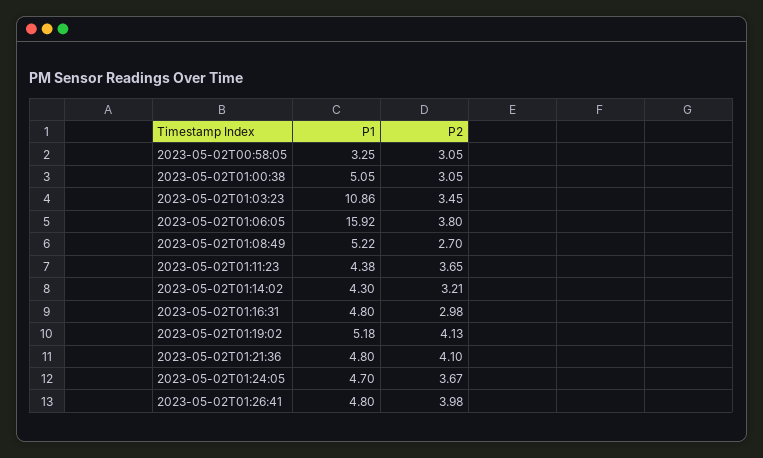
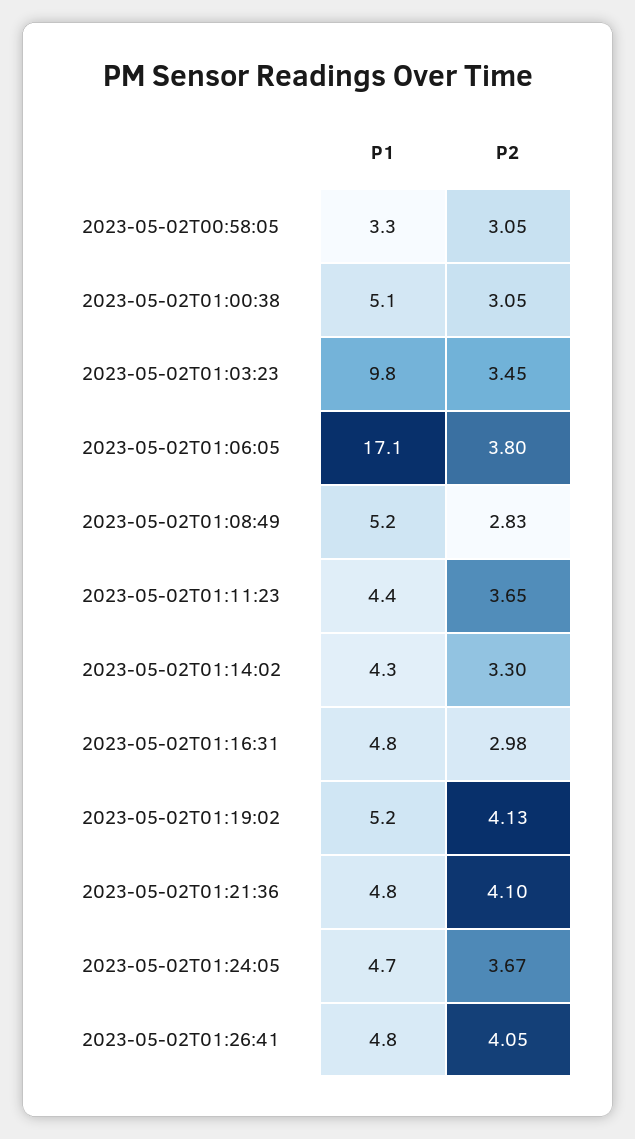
P1, 2023-05-02T01:03:23: 10.86 -> 9.8
P1, 2023-05-02T01:06:05: 15.92 -> 17.1
P2, 2023-05-02T01:08:49: 2.7 -> 2.83
P2, 2023-05-02T01:14:02: 3.21 -> 3.3
P2, 2023-05-02T01:26:41: 3.98 -> 4.05

